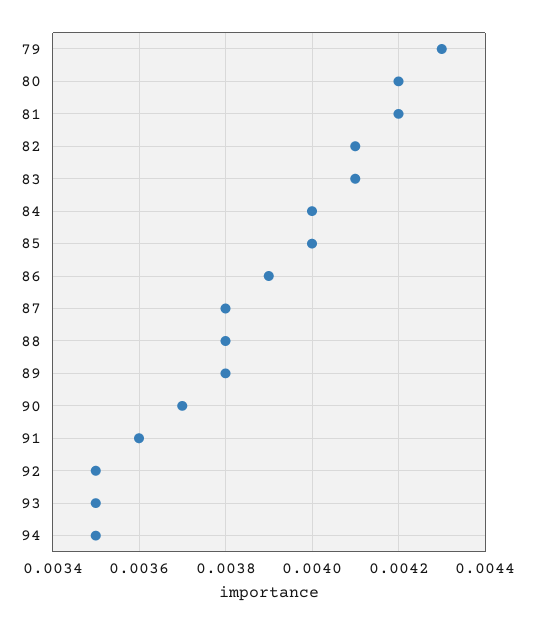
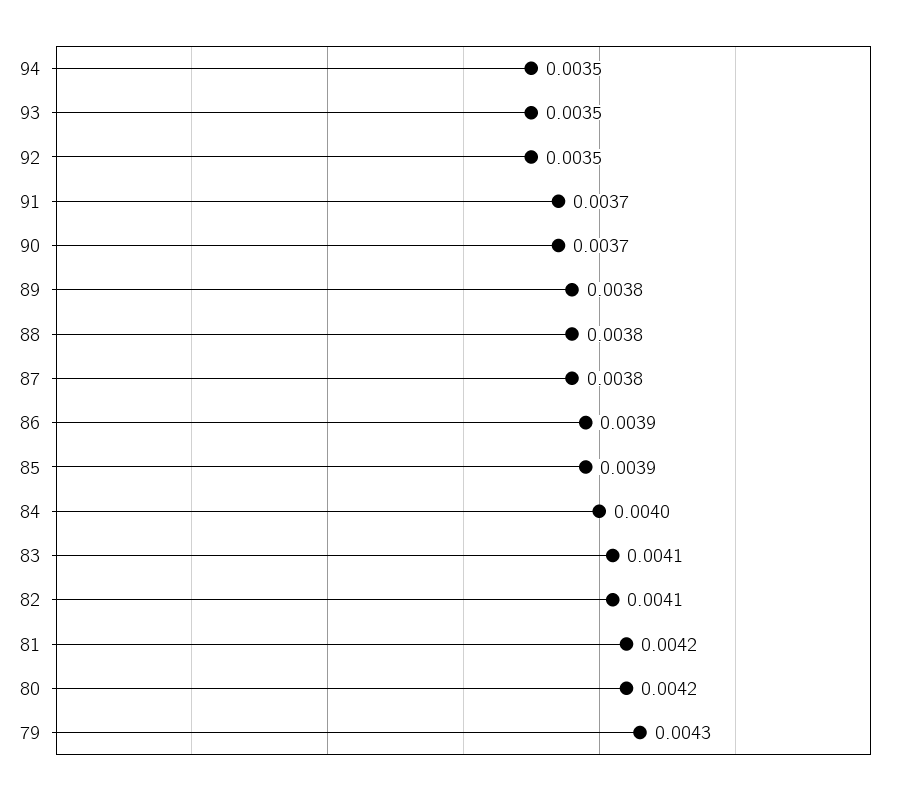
85: 0.004 -> 0.0039
91: 0.0036 -> 0.0037

